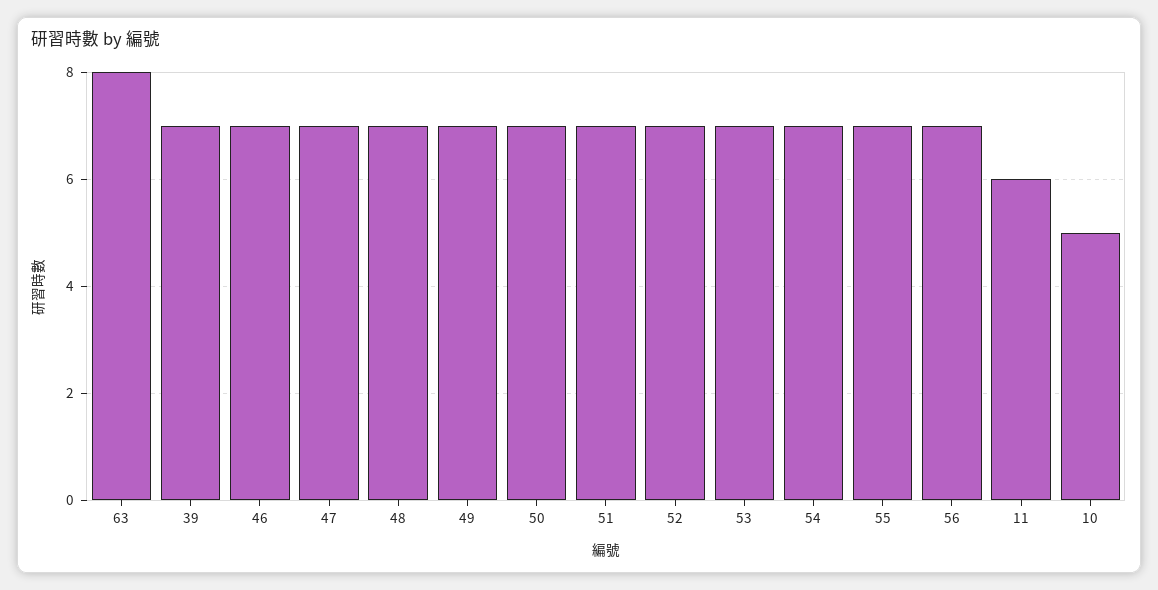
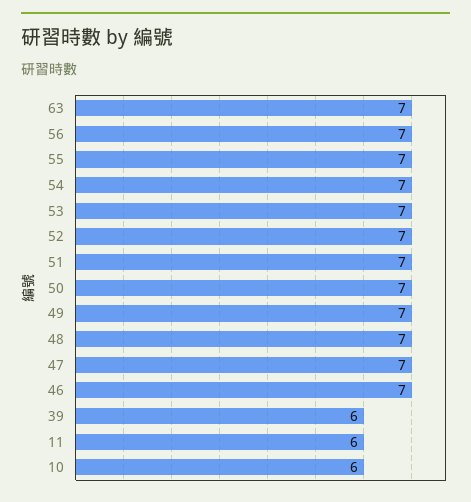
63: 8 -> 7
39: 7 -> 6
10: 5 -> 6

